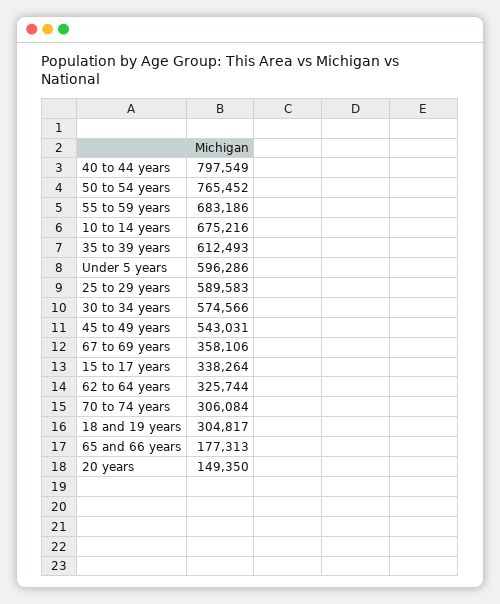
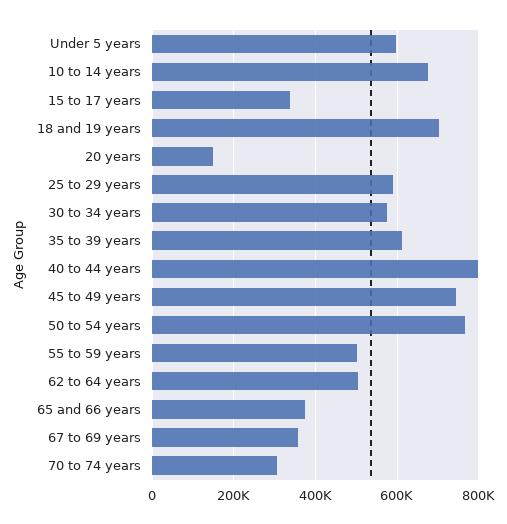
55 to 59 years: 683186 -> 500000
45 to 49 years: 543031 -> 740000
62 to 64 years: 325744 -> 500000
18 and 19 years: 304817 -> 700000
65 and 66 years: 177313 -> 380000

